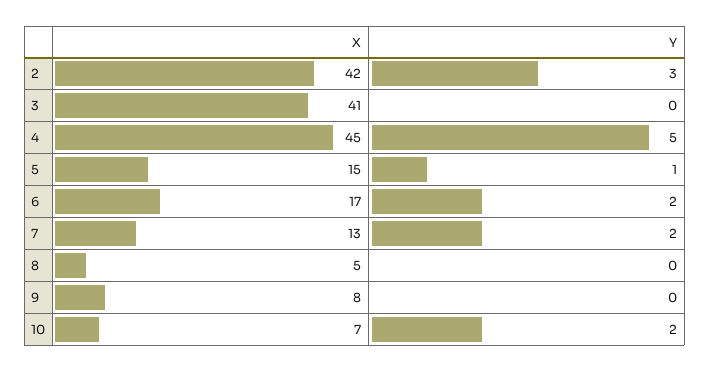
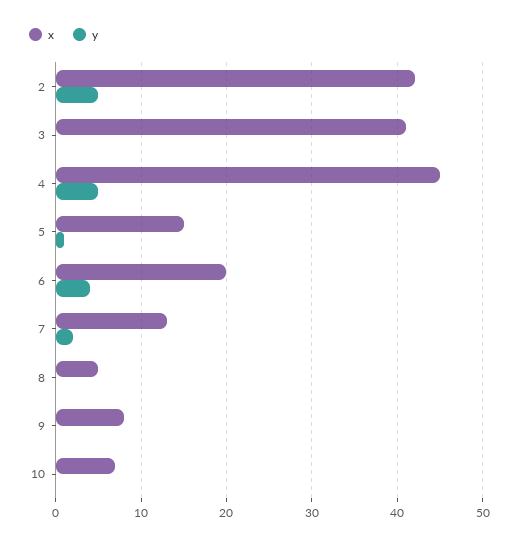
Y, 2: 3 -> 5
X, 6: 17 -> 20
Y, 6: 2 -> 4
Y, 10: 2 -> 0

